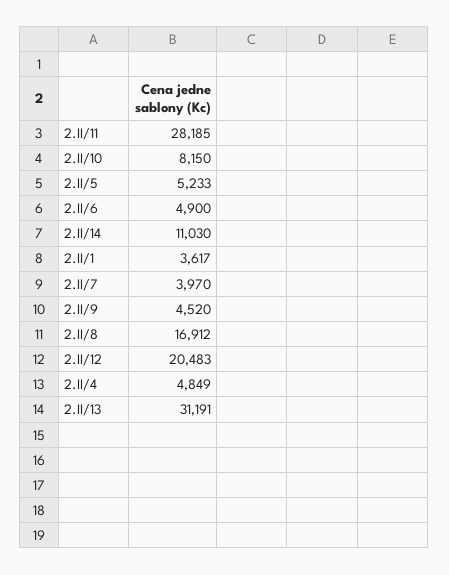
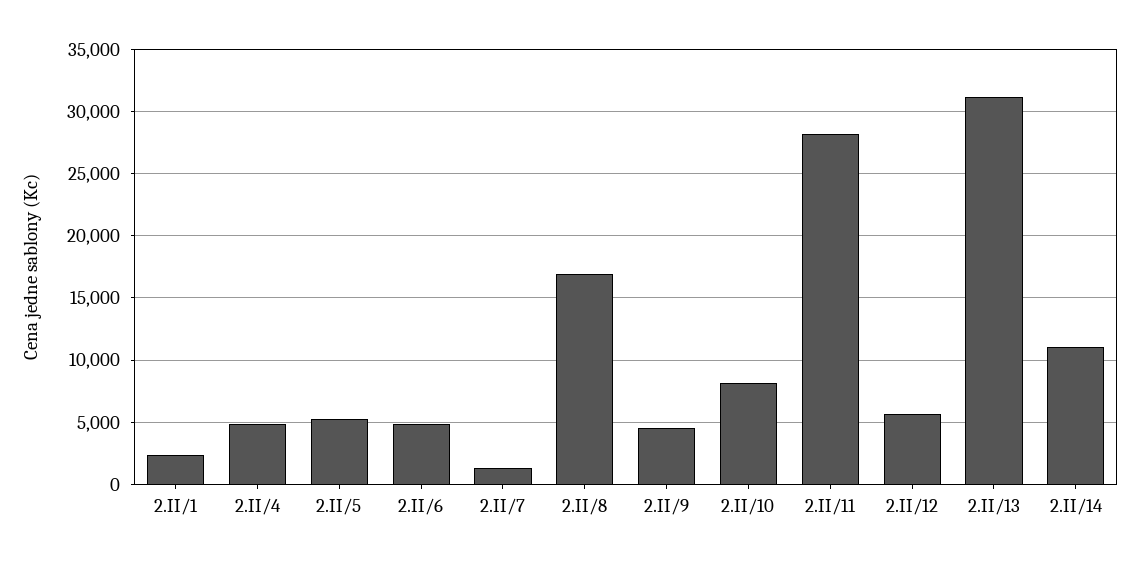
2.II/1: 3617 -> 2500
2.II/7: 3970 -> 1500
2.II/12: 20483 -> 5500

